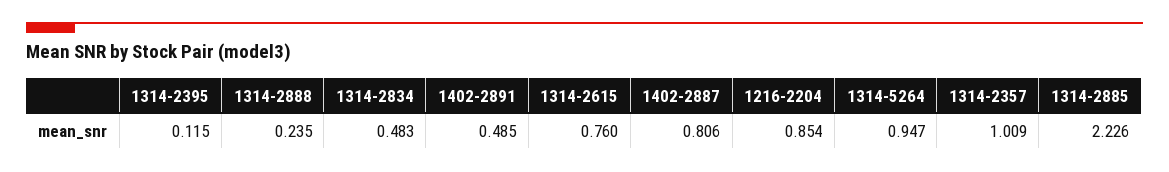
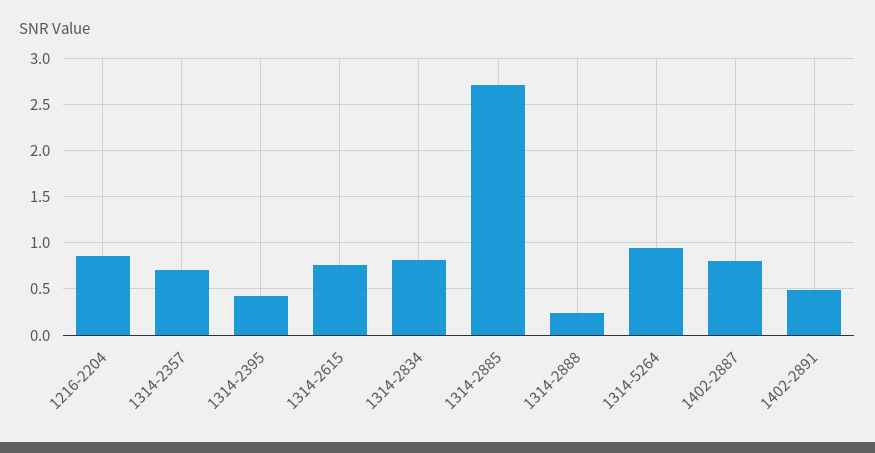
1314-2395: 0.115 -> 0.4
1314-2834: 0.483 -> 0.8
1314-2357: 1.009 -> 0.7
1314-2885: 2.226 -> 2.7

